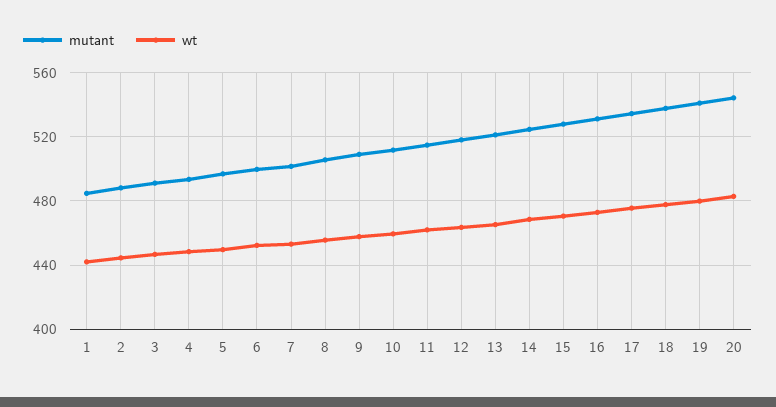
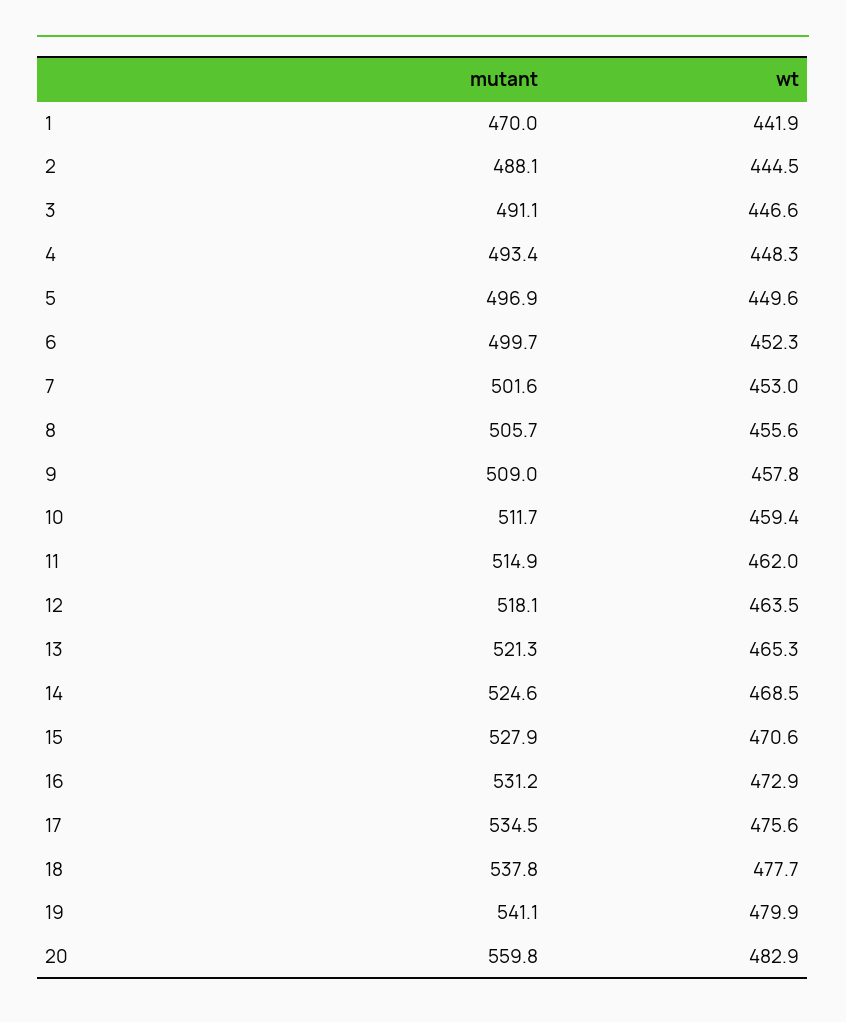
mutant, 1: 485 -> 470
mutant, 20: 545 -> 559.8

